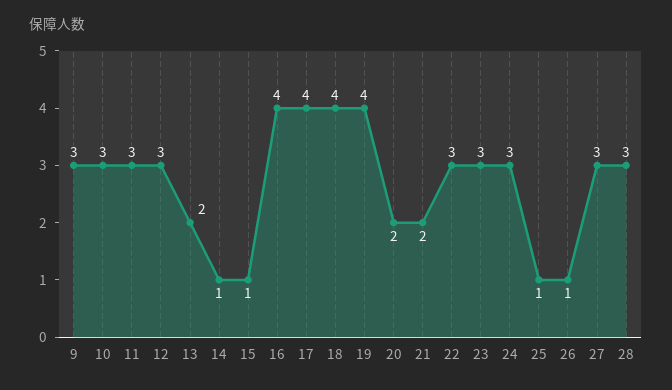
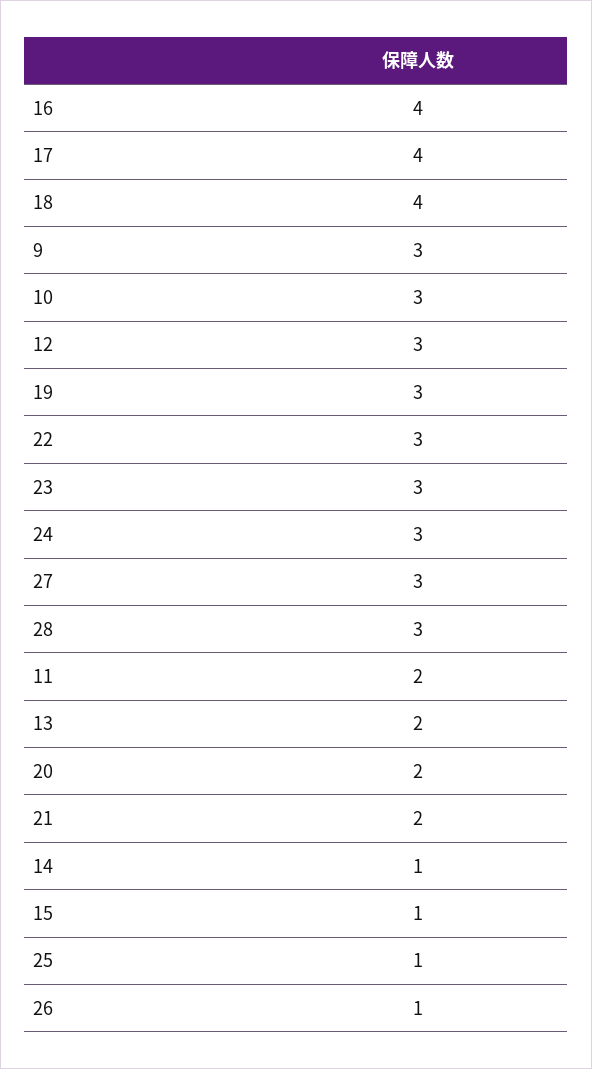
11: 3 -> 2
19: 4 -> 3

